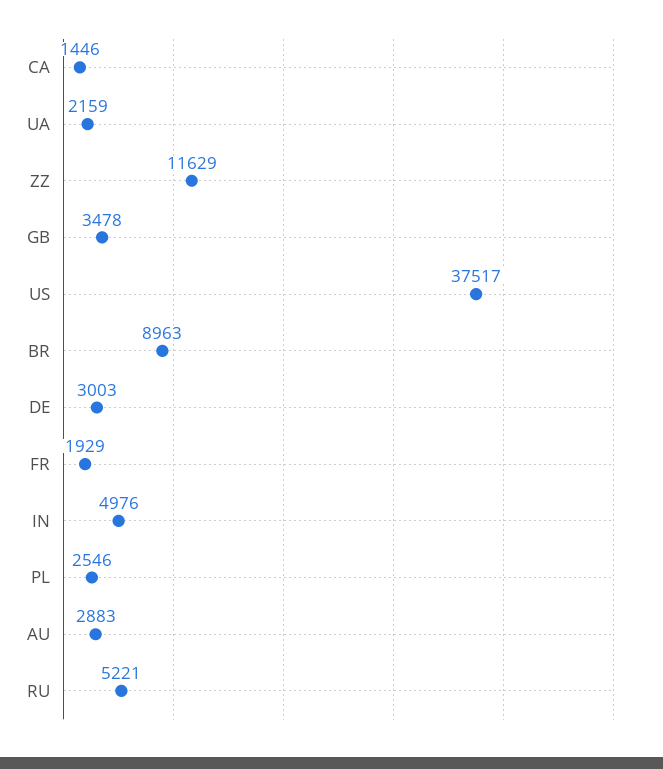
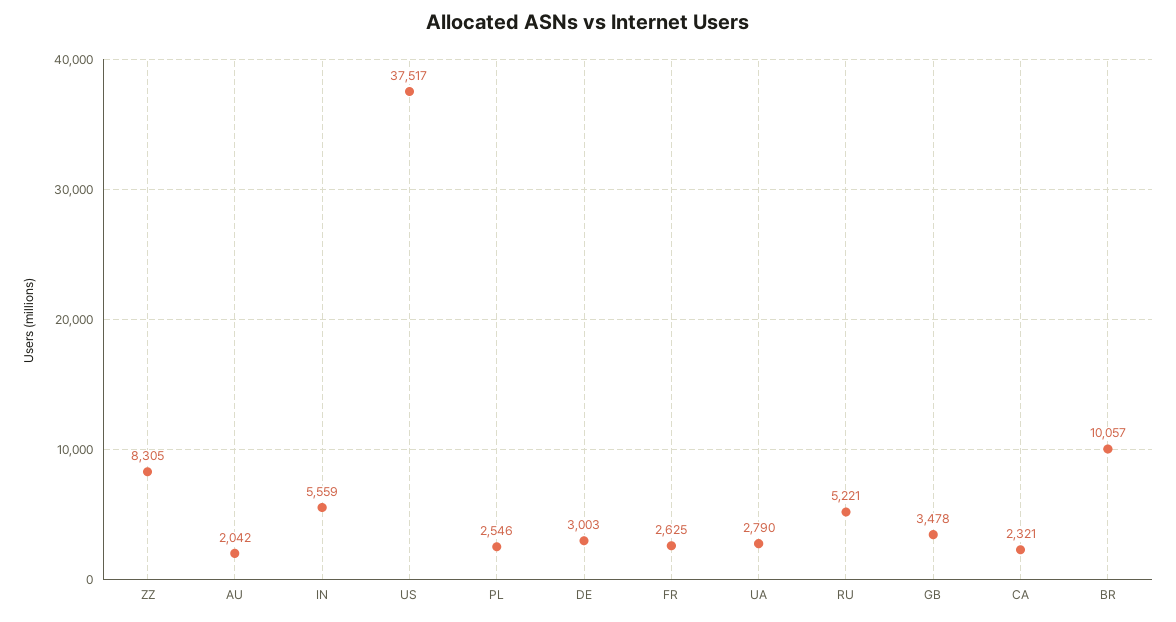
CA: 1446 -> 2321
UA: 2159 -> 2790
ZZ: 11629 -> 8305
BR: 8963 -> 10057
FR: 1929 -> 2625
IN: 4976 -> 5559
AU: 2883 -> 2042

